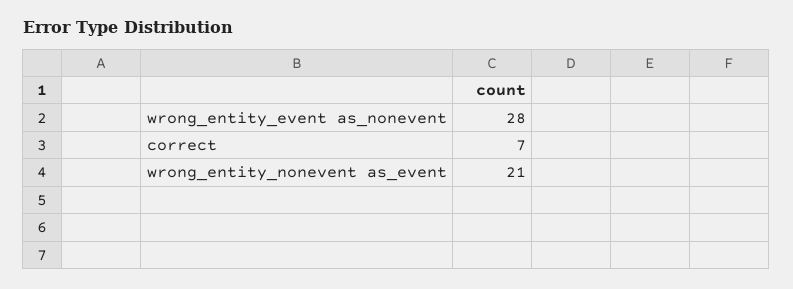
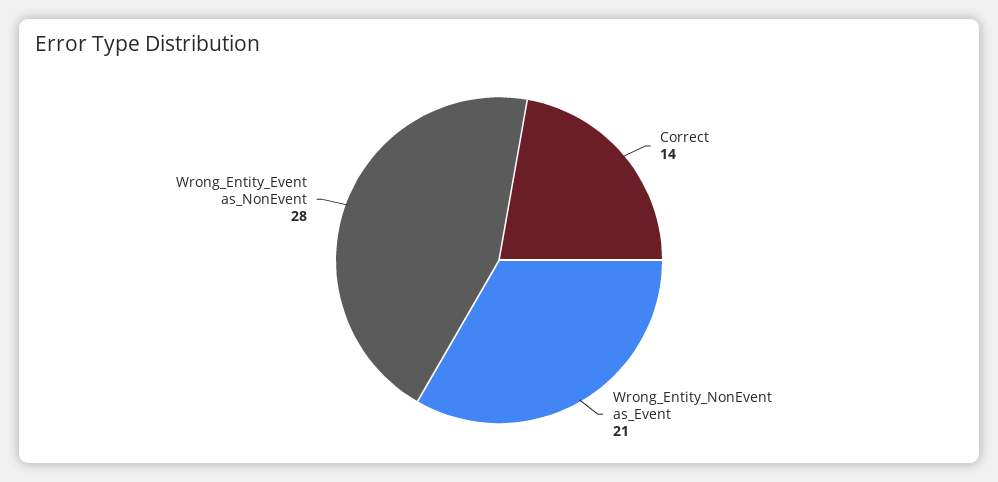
correct: 7 -> 14

